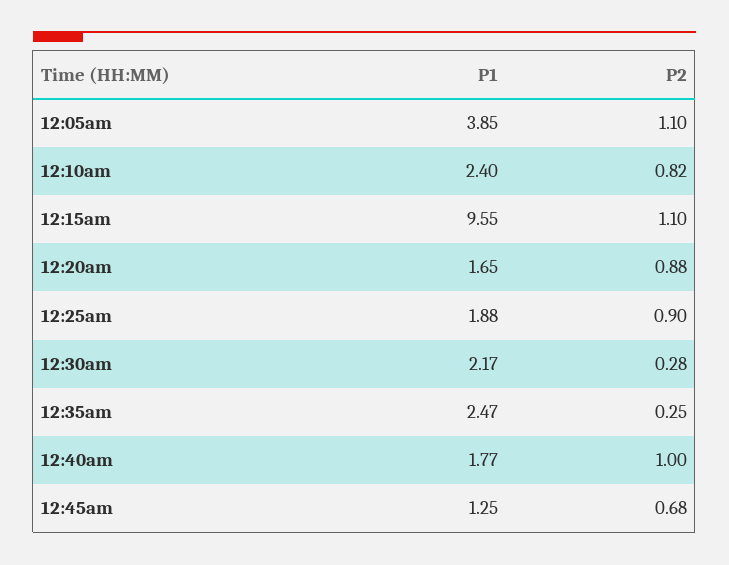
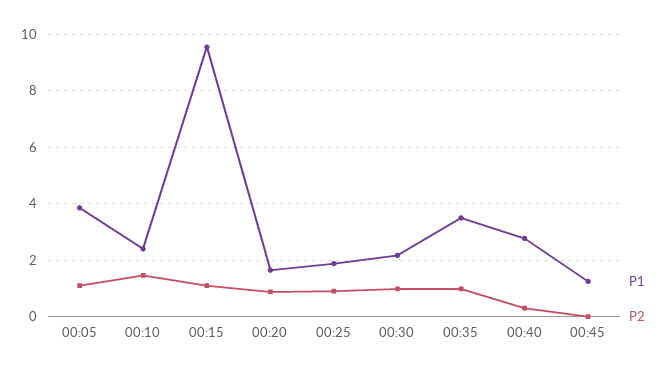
P2, 12:10am: 0.82 -> 1.5
P2, 12:30am: 0.28 -> 1
P1, 12:35am: 2.47 -> 3.5
P2, 12:35am: 0.25 -> 1
P1, 12:40am: 1.77 -> 2.75
P2, 12:40am: 1 -> 0.25
P2, 12:45am: 0.68 -> 0

